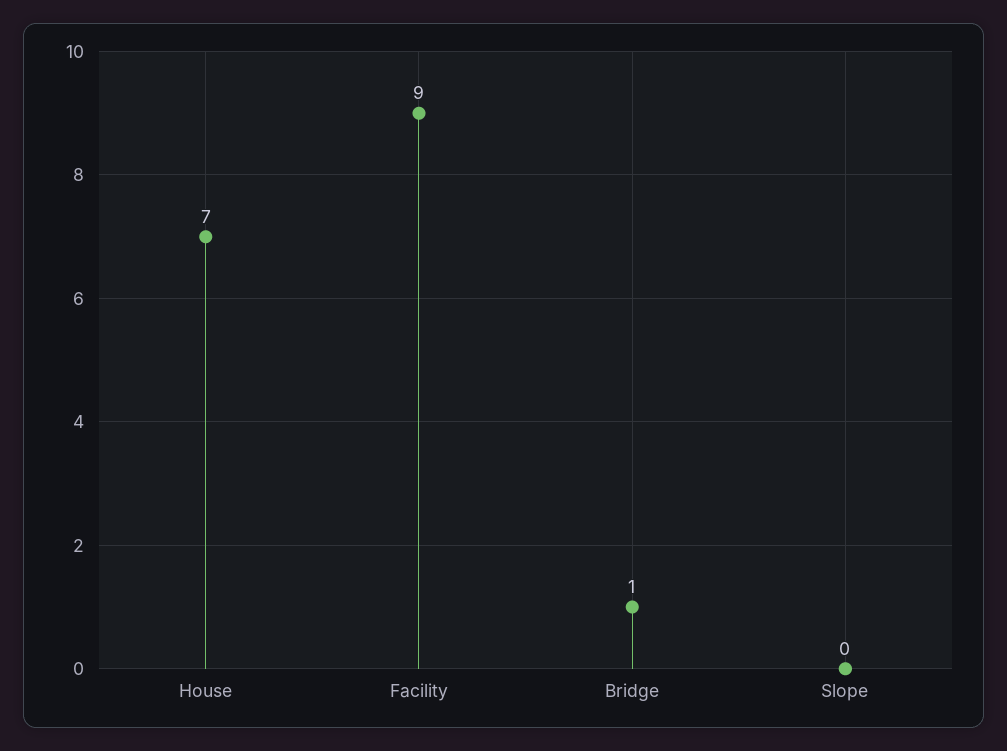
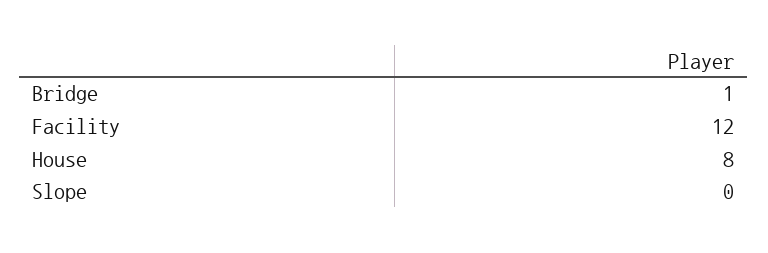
House: 7 -> 8
Facility: 9 -> 12

